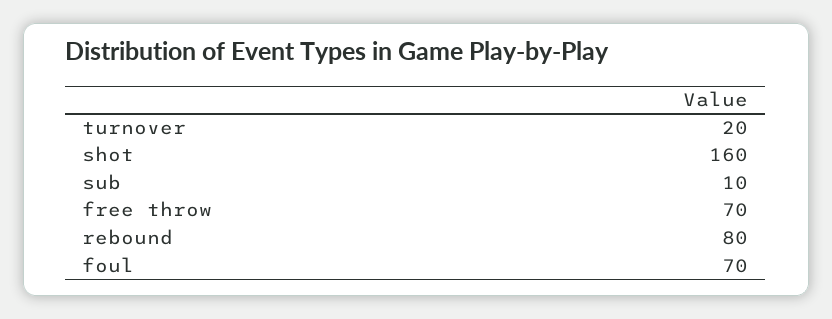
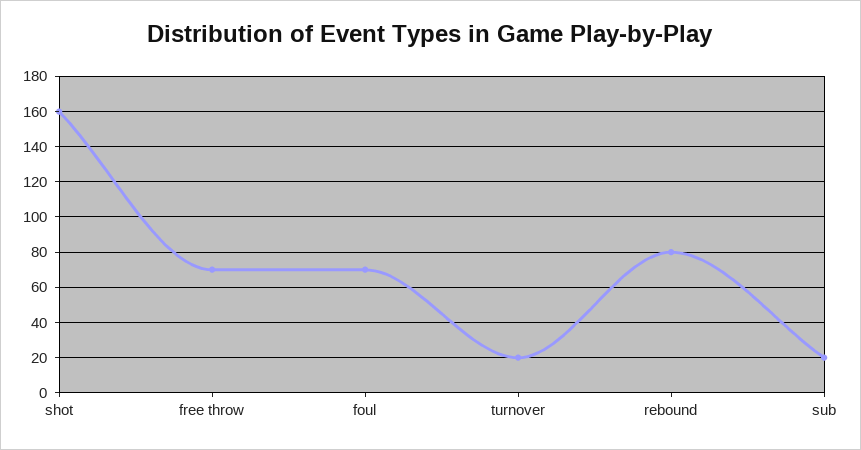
sub: 10 -> 20

